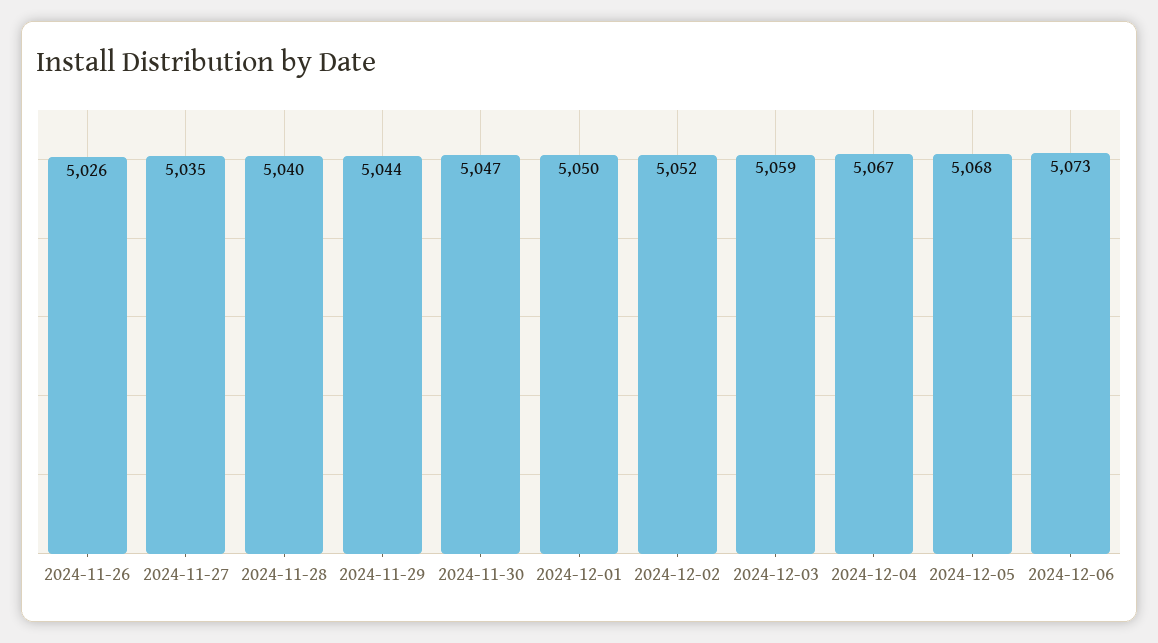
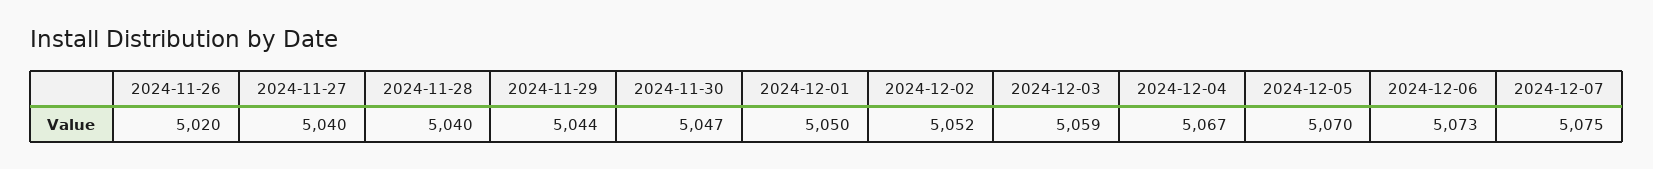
2024-11-26: 5026 -> 5020
2024-11-27: 5035 -> 5040
2024-12-05: 5068 -> 5070
2024-12-07: none -> 5075

